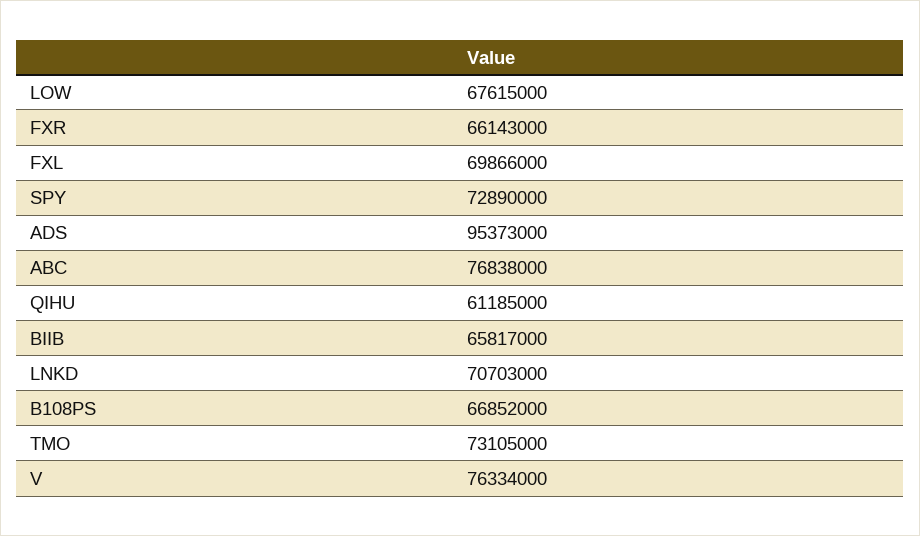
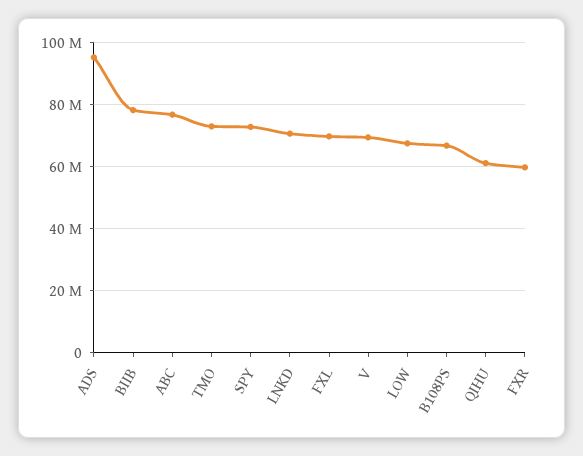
FXR: 66143000 -> 60000000
BIIB: 65817000 -> 78000000
V: 76334000 -> 70000000

